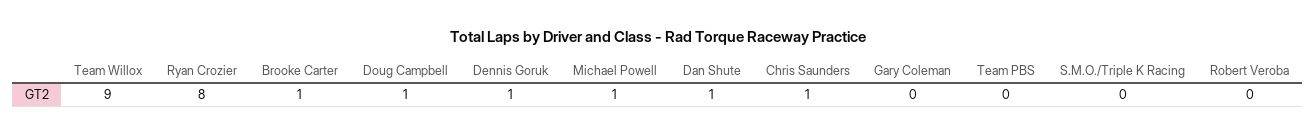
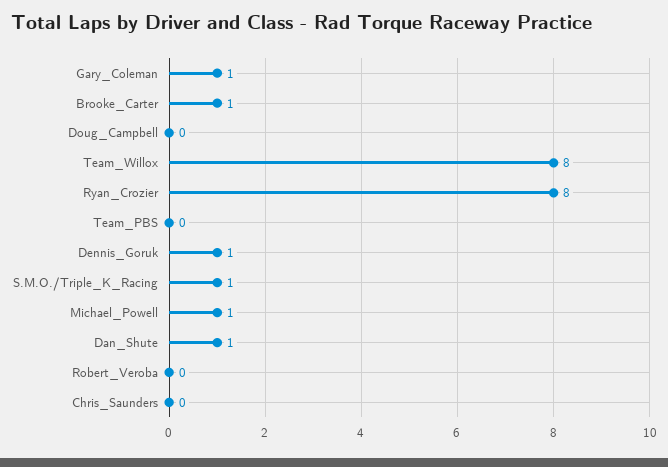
Team Willox: 9 -> 8
Doug Campbell: 1 -> 0
Chris Saunders: 1 -> 0
Gary Coleman: 0 -> 1
S.M.O./Triple K Racing: 0 -> 1

